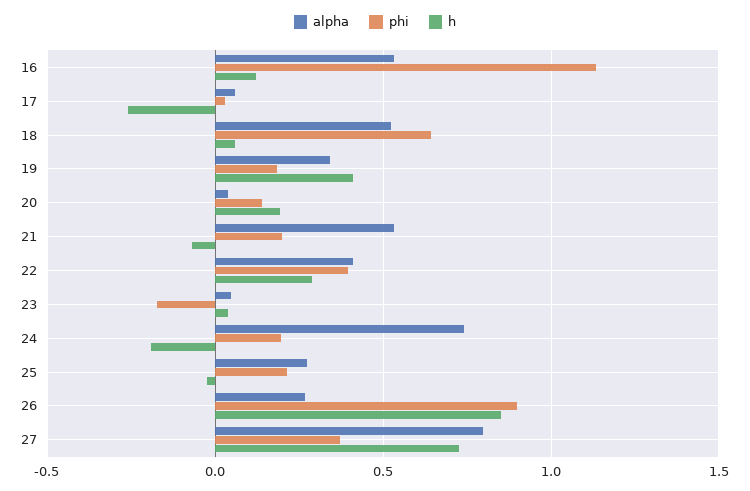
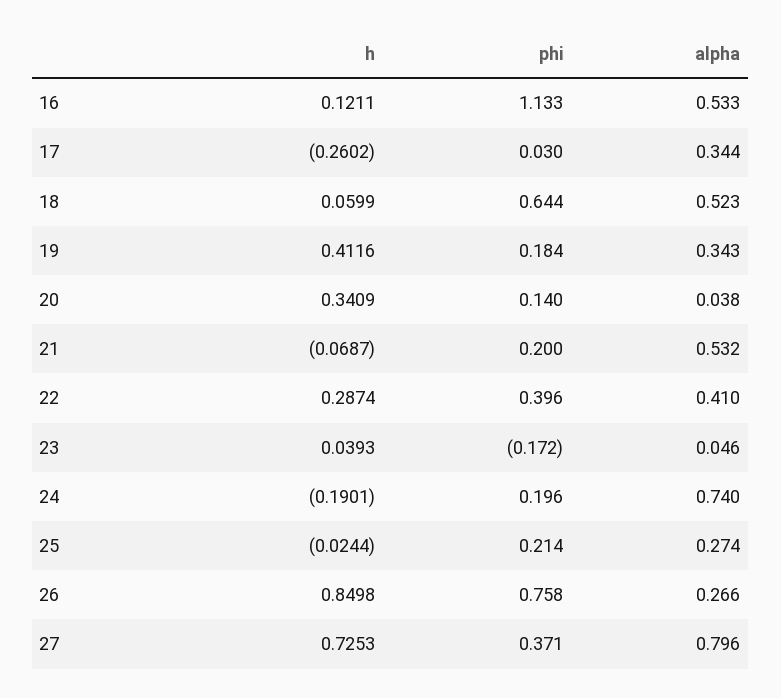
alpha, 17: 0.05 -> 0.344
h, 20: 0.2 -> 0.3409
phi, 26: 0.9 -> 0.758

